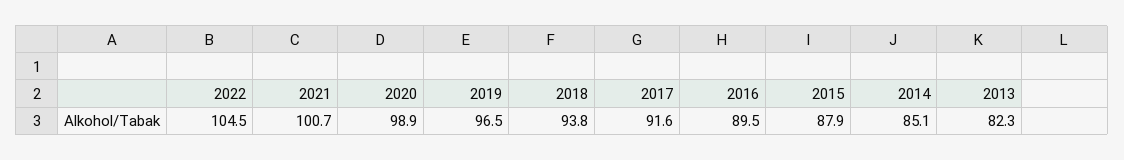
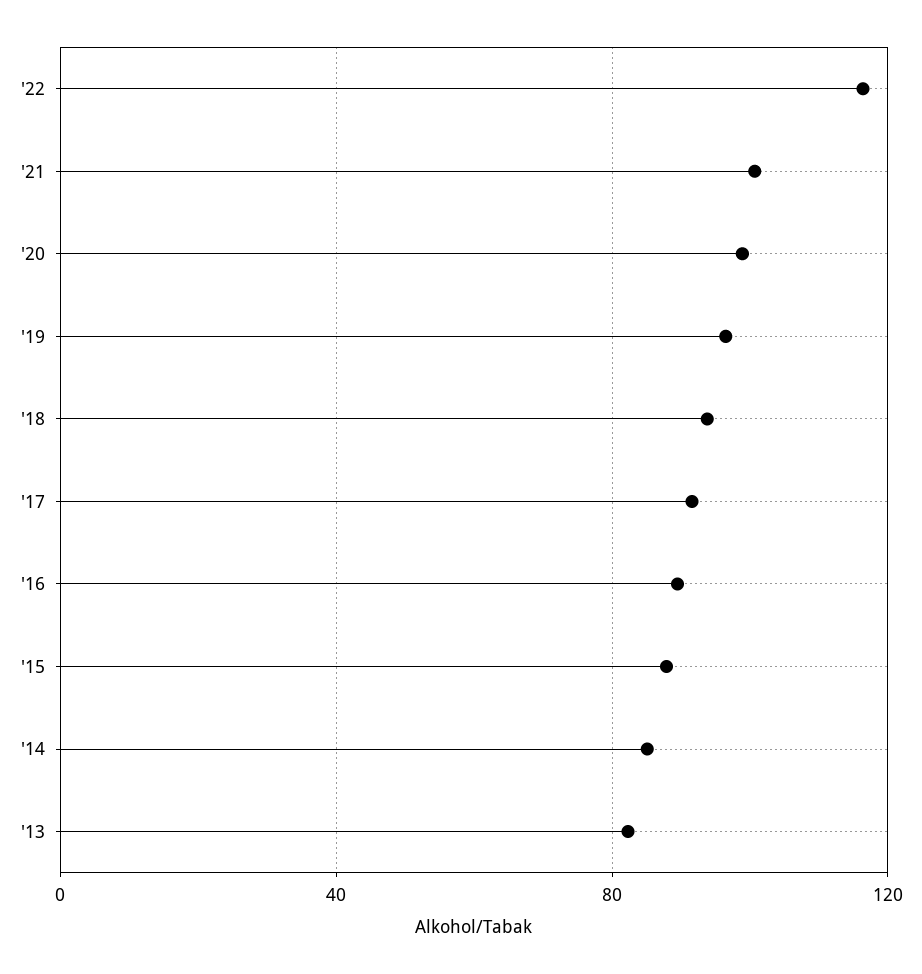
2022: 104.5 -> 115

